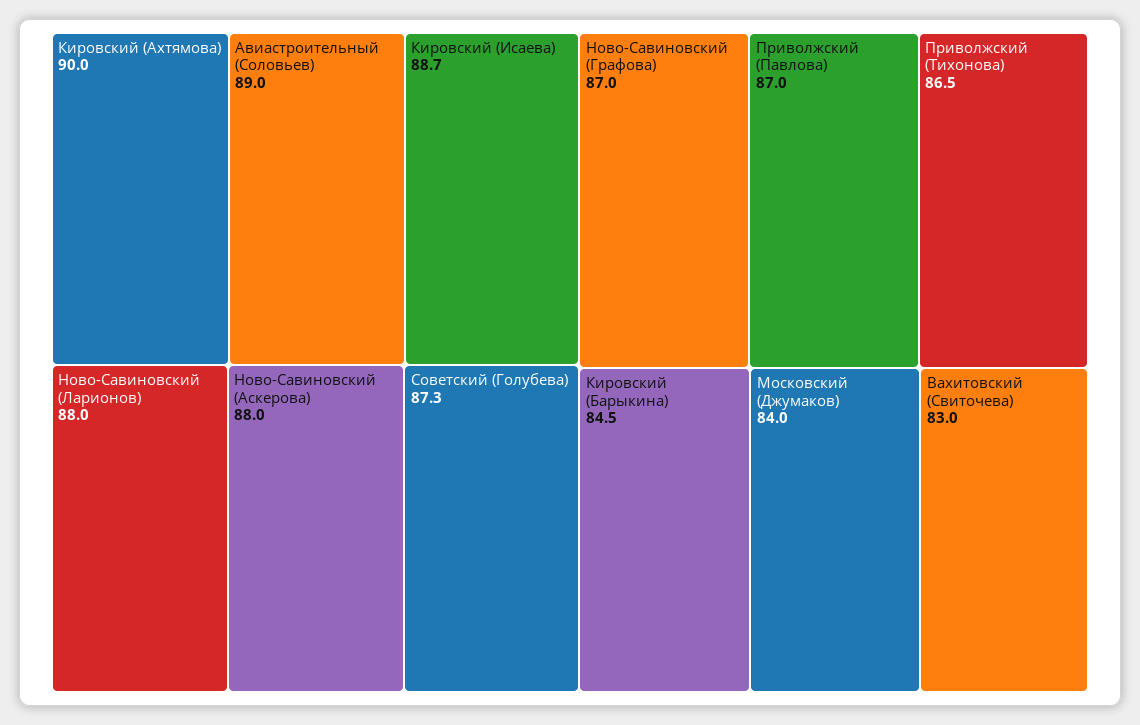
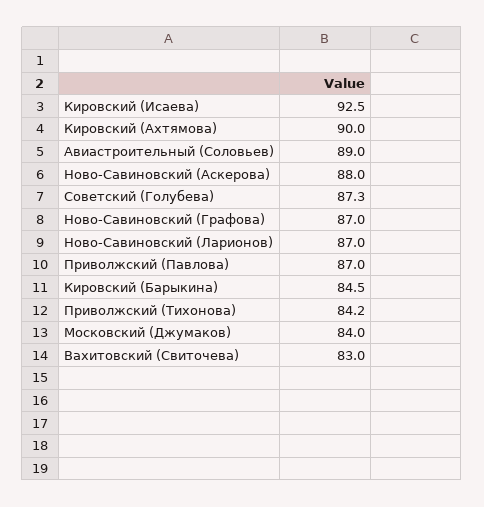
Кировский (Исаева): 88.7 -> 92.5
Ново-Савиновский (Ларионов): 88 -> 87
Приволжский (Тихонова): 86.5 -> 84.2

